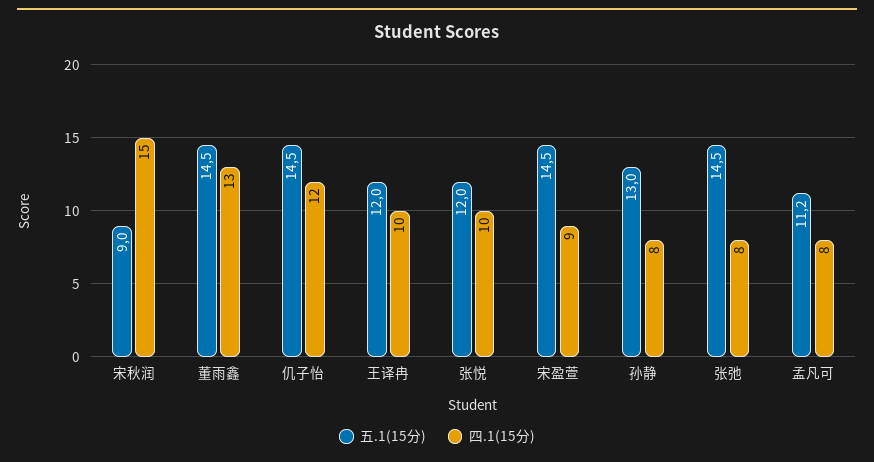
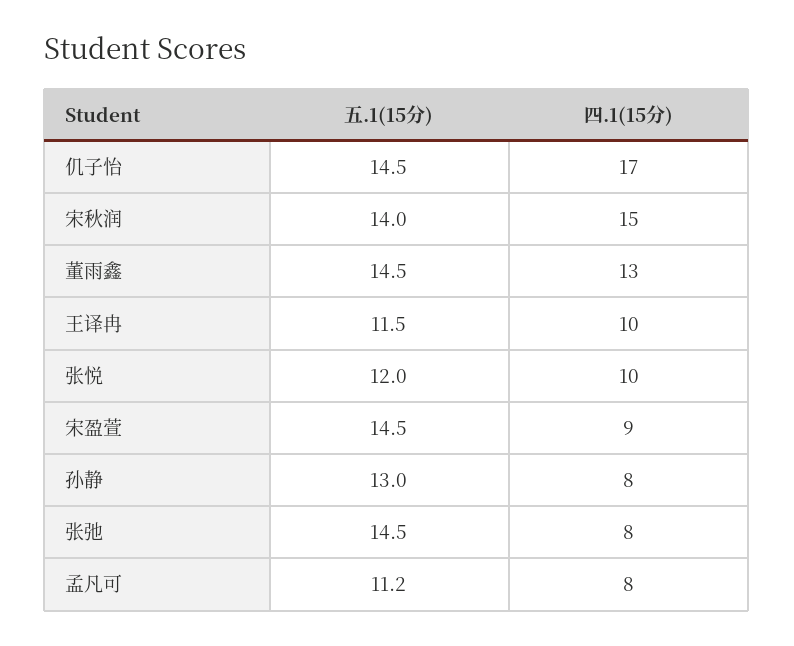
五.1(15分), 宋秋润: 9 -> 14
四.1(15分), 仉子怡: 12 -> 17
五.1(15分), 王译冉: 12 -> 11.5

